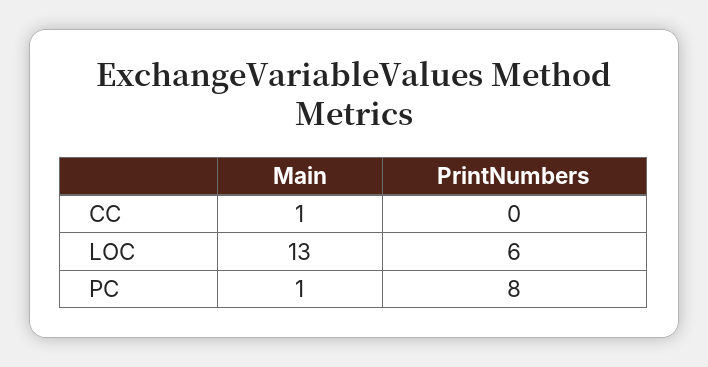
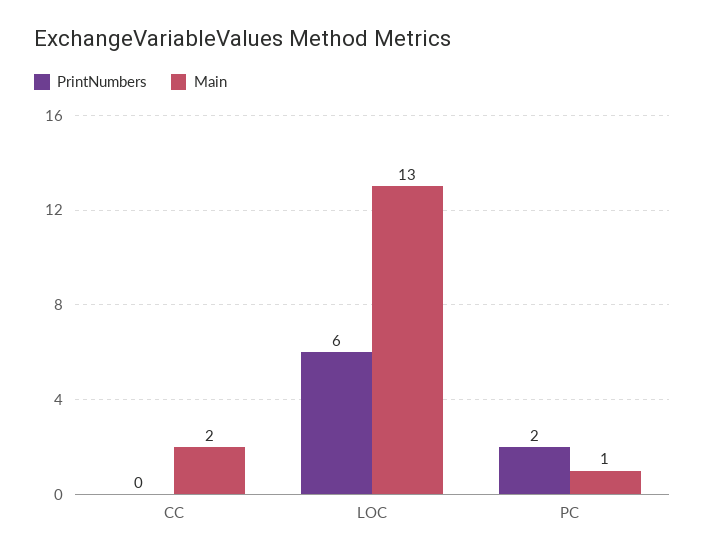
Main, CC: 1 -> 2
PrintNumbers, PC: 8 -> 2

